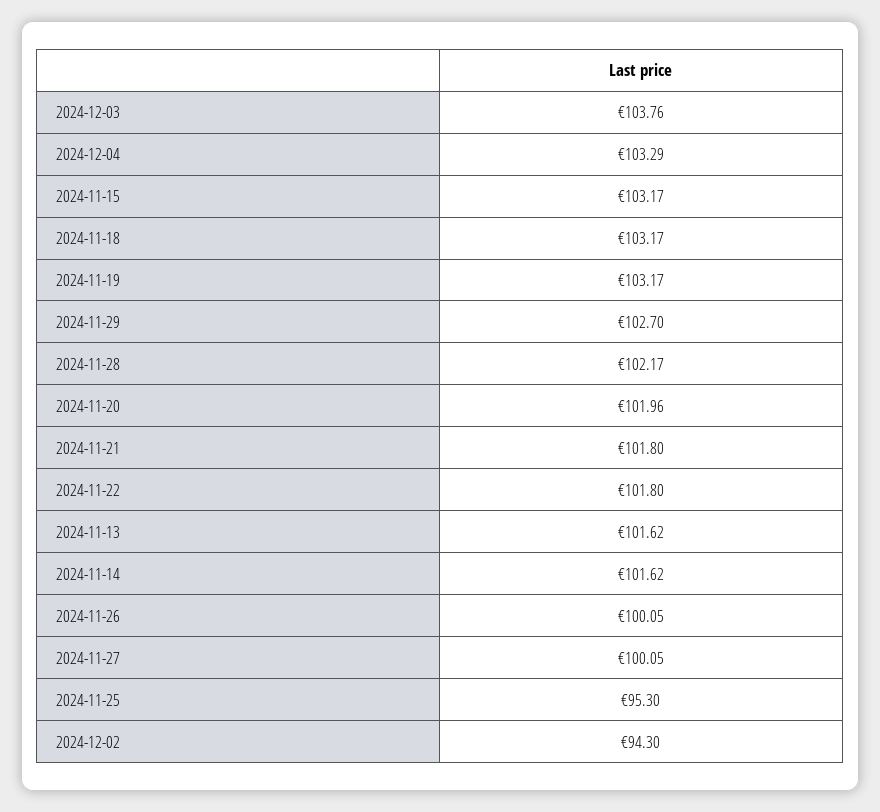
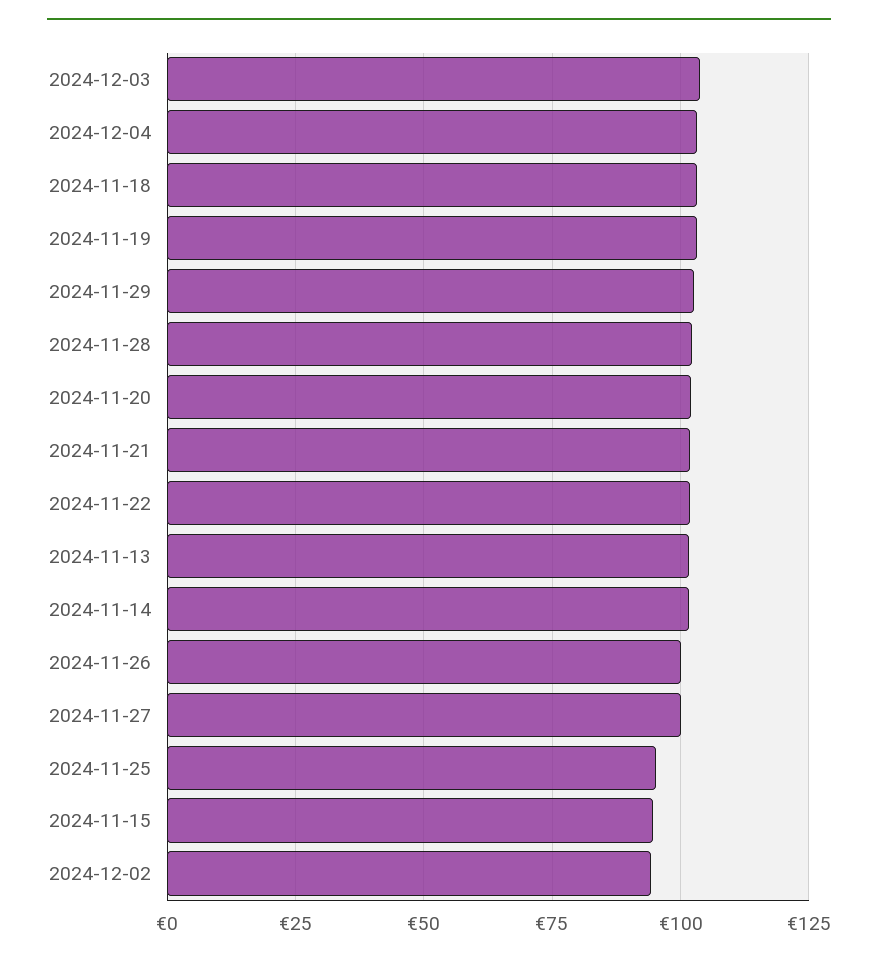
2024-11-15: 103.17 -> 95

